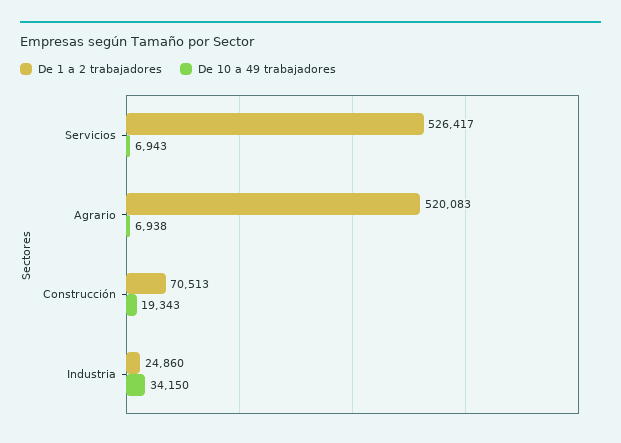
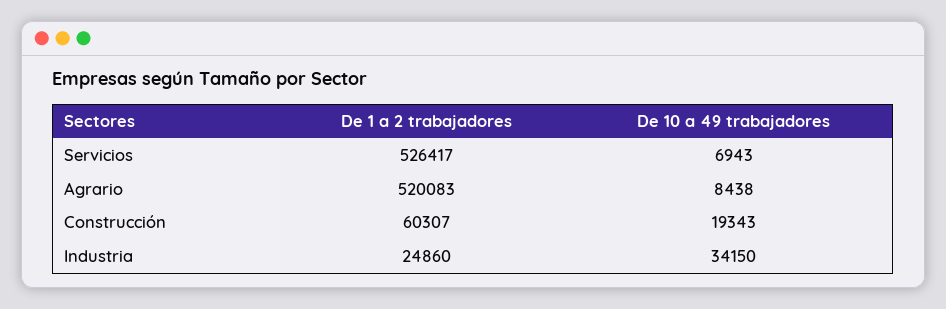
De 10 a 49 trabajadores, Agrario: 6938 -> 8438
De 1 a 2 trabajadores, Construcción: 70513 -> 60307

